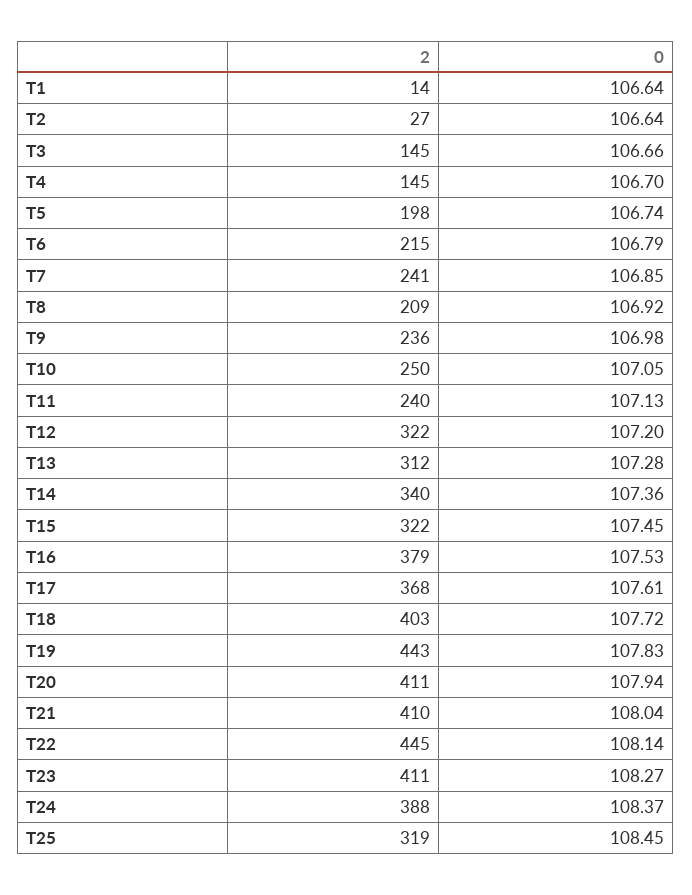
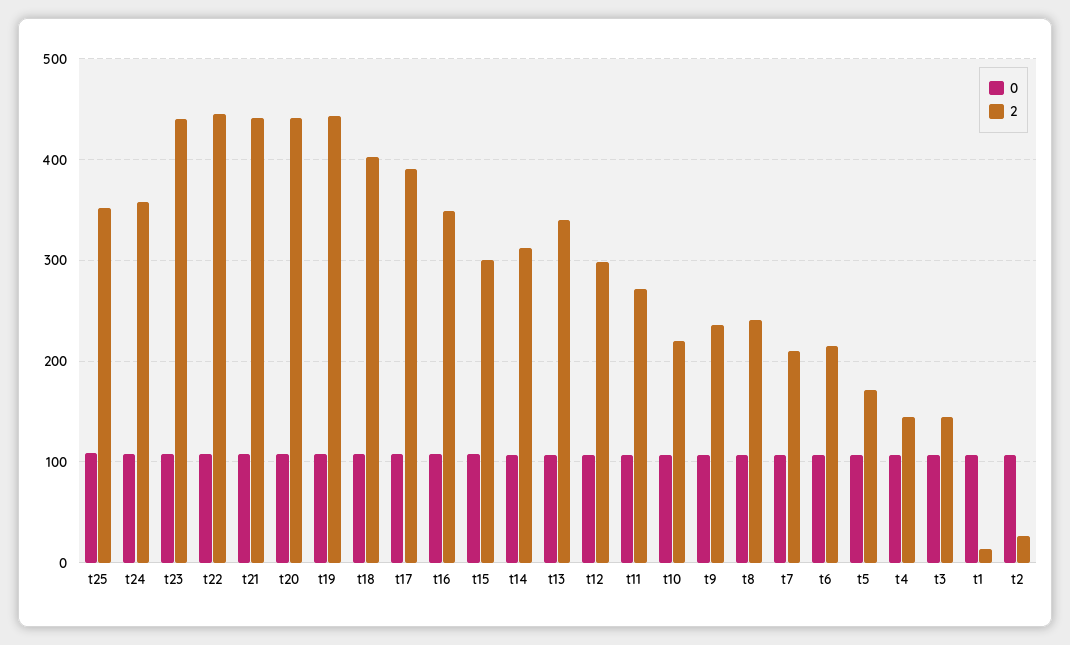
2, T5: 198 -> 170
2, T7: 241 -> 210
2, T8: 209 -> 240
2, T10: 250 -> 220
2, T11: 240 -> 270
2, T12: 322 -> 300
2, T13: 312 -> 340
2, T14: 340 -> 310
2, T15: 322 -> 300
2, T16: 379 -> 350
2, T17: 368 -> 390
2, T20: 411 -> 440
2, T21: 410 -> 440
2, T23: 411 -> 440
2, T24: 388 -> 360
2, T25: 319 -> 350

